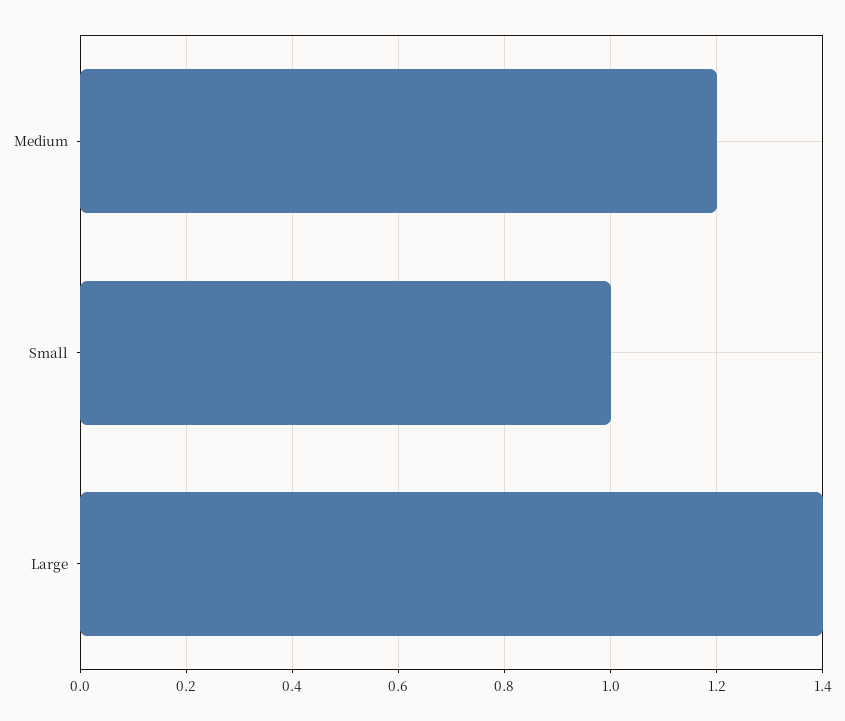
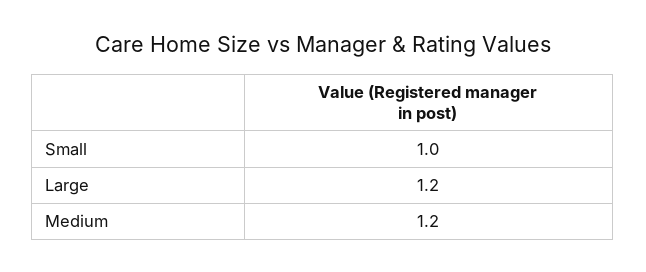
Large: 1.4 -> 1.2

